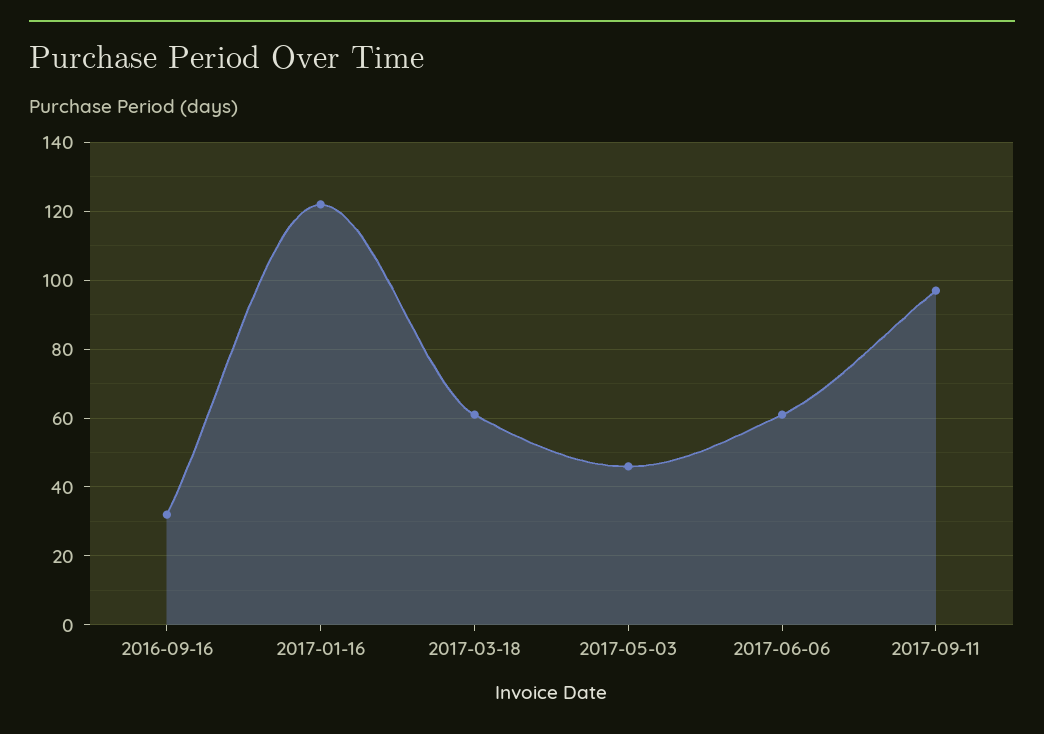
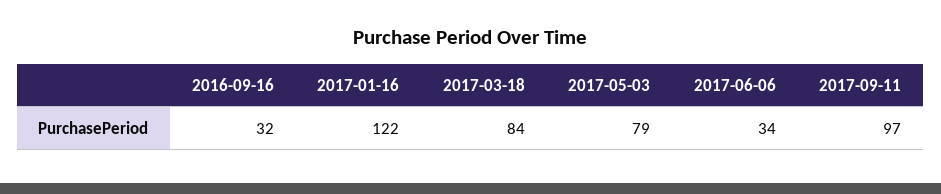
2017-03-18: 60 -> 84
2017-05-03: 45 -> 79
2017-06-06: 60 -> 34

